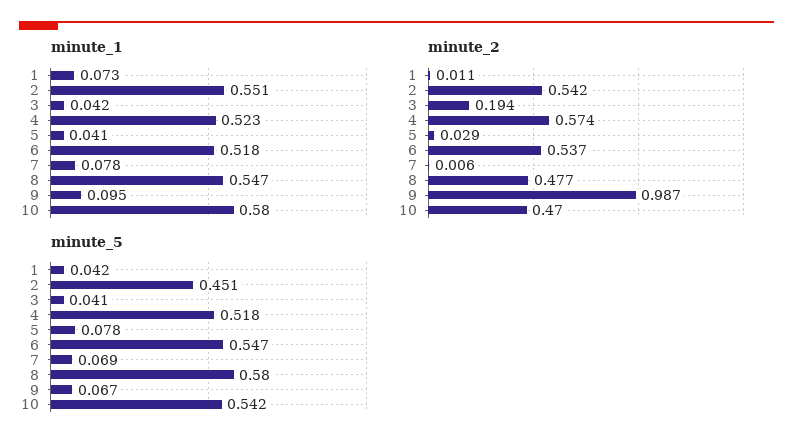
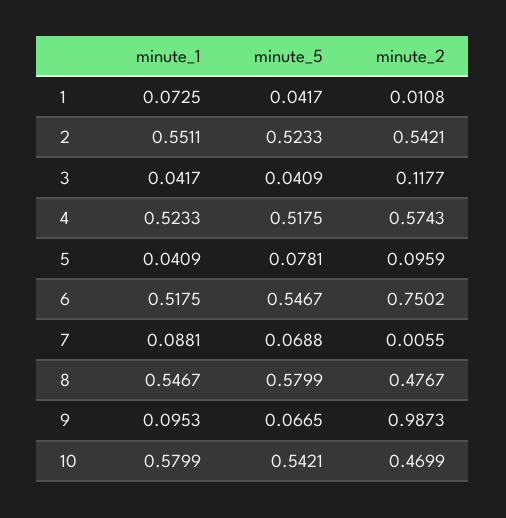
minute_1, 7: 0.078 -> 0.0881
minute_2, 3: 0.194 -> 0.1177
minute_2, 5: 0.029 -> 0.0959
minute_2, 6: 0.537 -> 0.7502
minute_5, 2: 0.451 -> 0.5233

